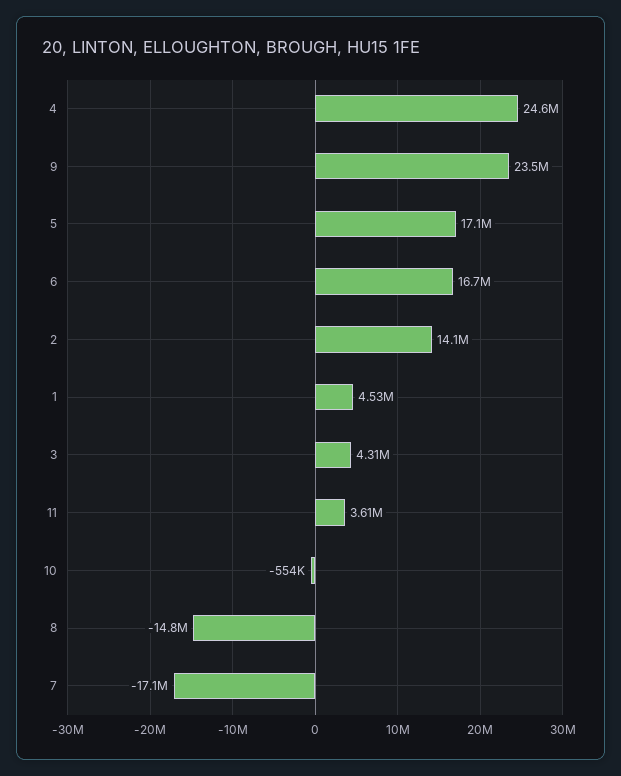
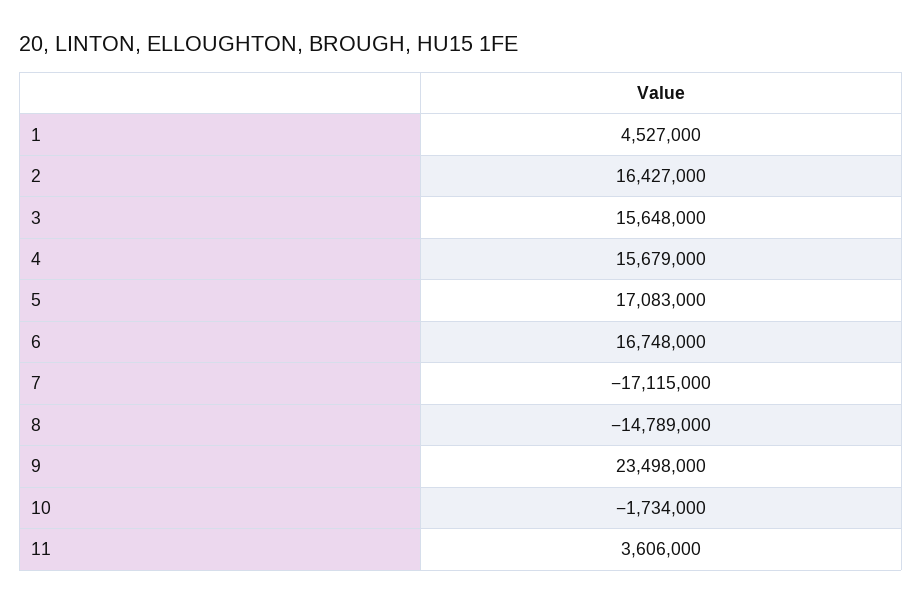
4: 24600000 -> 15679000
2: 14100000 -> 16427000
3: 4310000 -> 15648000
10: -554000 -> -1734000

